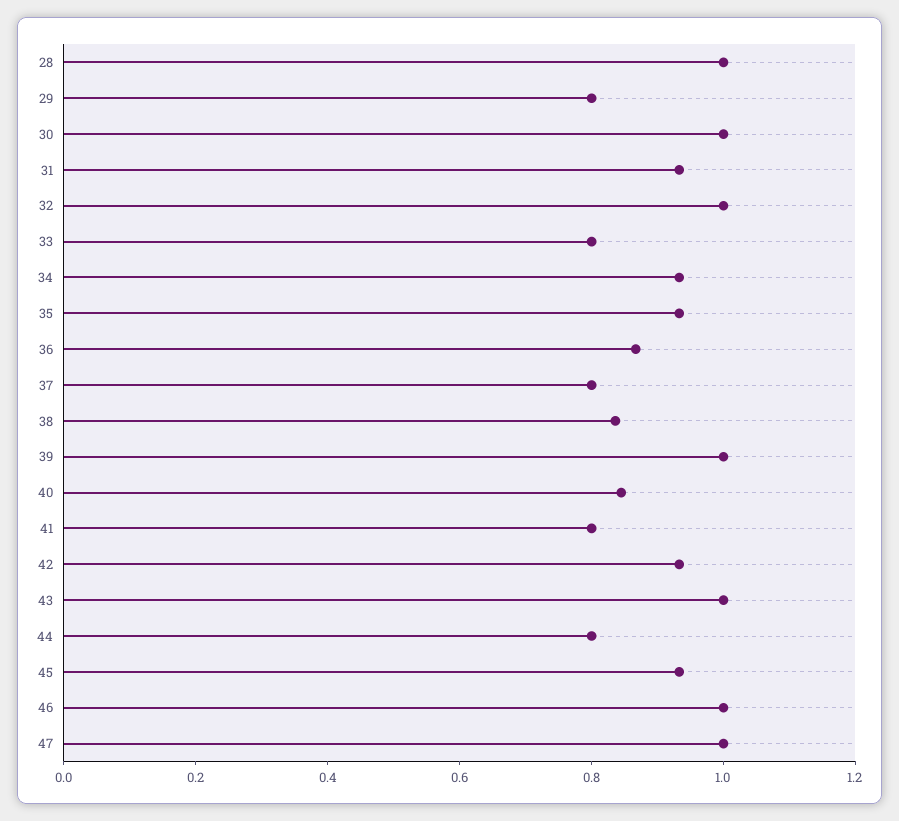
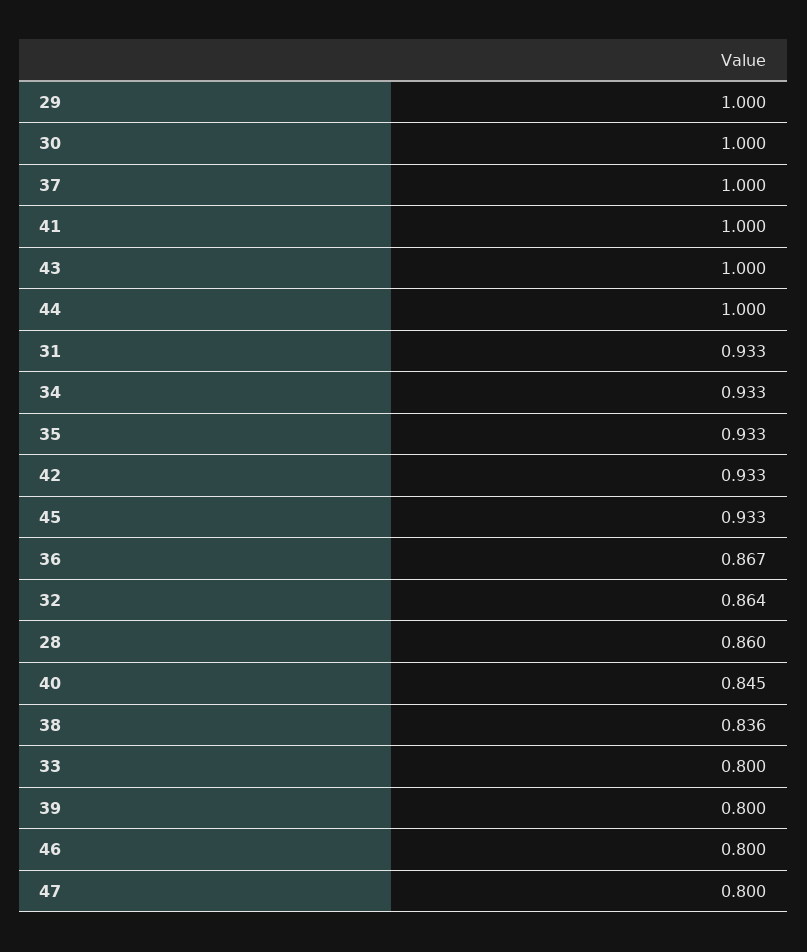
28: 1 -> 0.86
29: 0.8 -> 1
32: 1 -> 0.864
37: 0.8 -> 1
39: 1 -> 0.8
41: 0.8 -> 1
44: 0.8 -> 1
46: 1 -> 0.8
47: 1 -> 0.8

